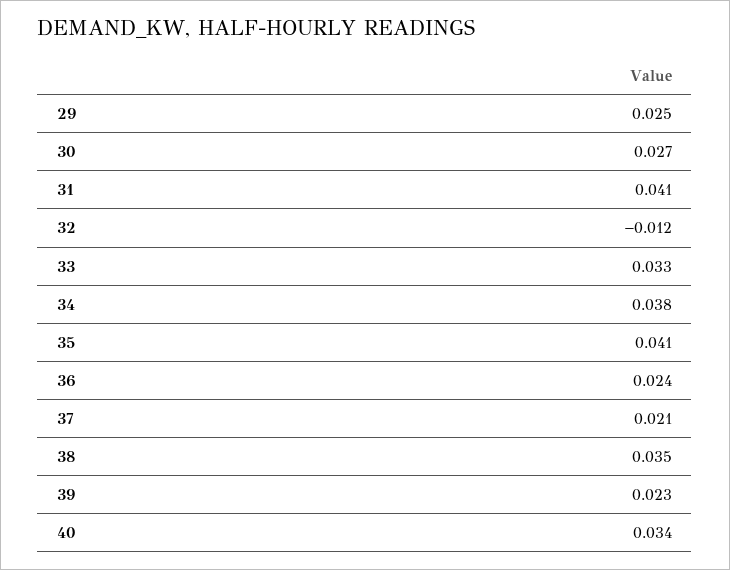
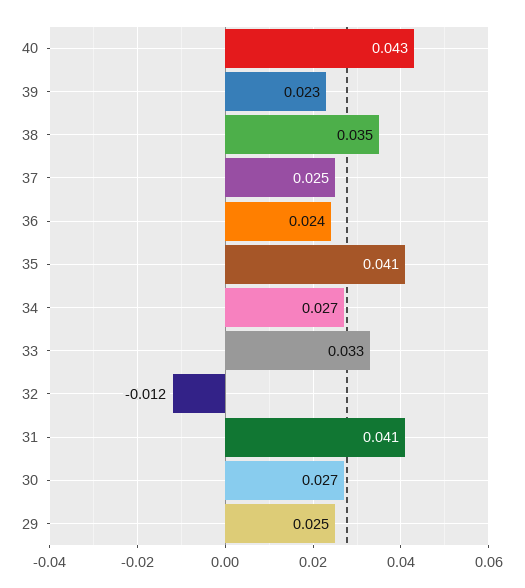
34: 0.038 -> 0.027
37: 0.021 -> 0.025
40: 0.034 -> 0.043

